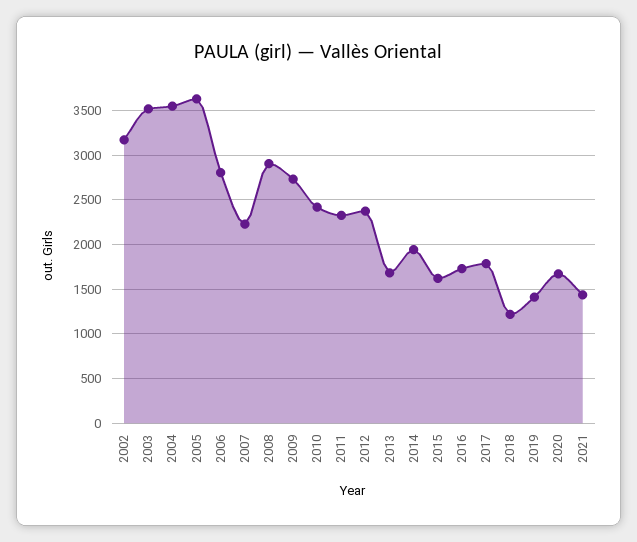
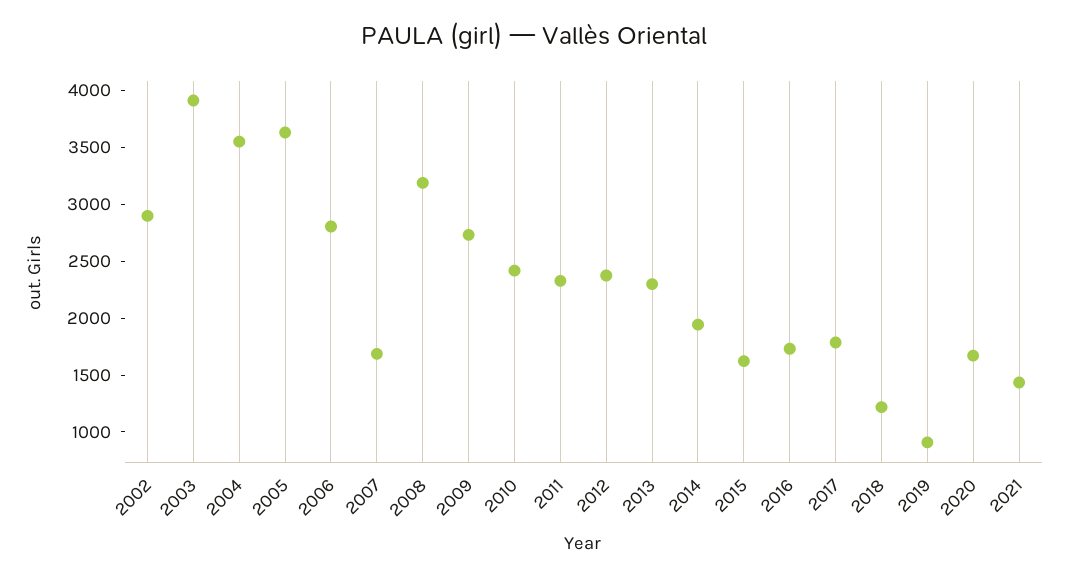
2002: 3200 -> 2900
2003: 3500 -> 3900
2007: 2200 -> 1700
2008: 2900 -> 3200
2013: 1700 -> 2300
2019: 1400 -> 900

